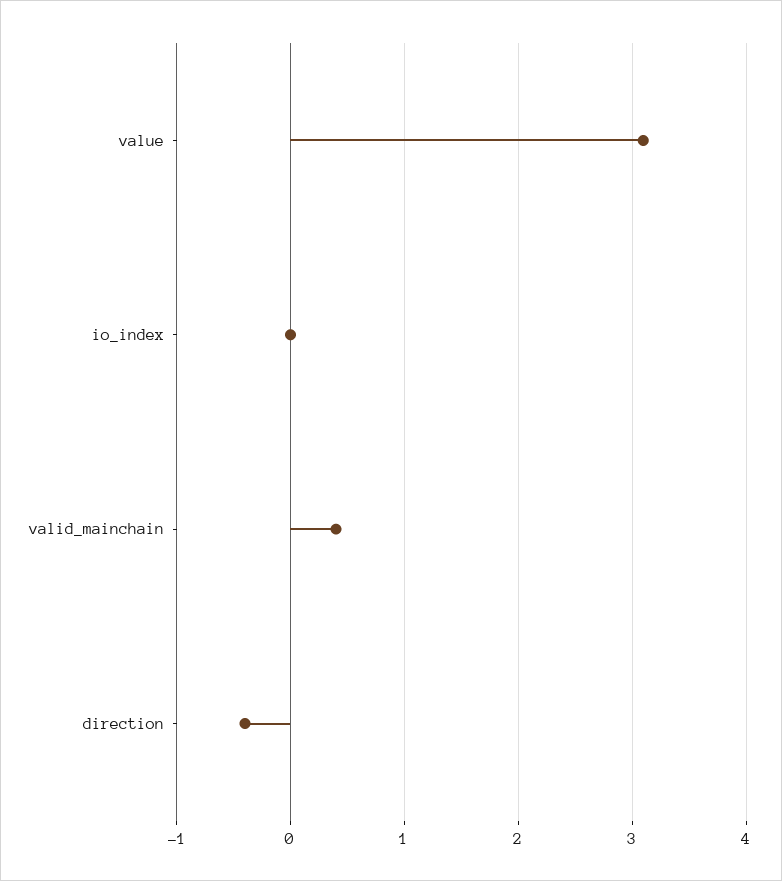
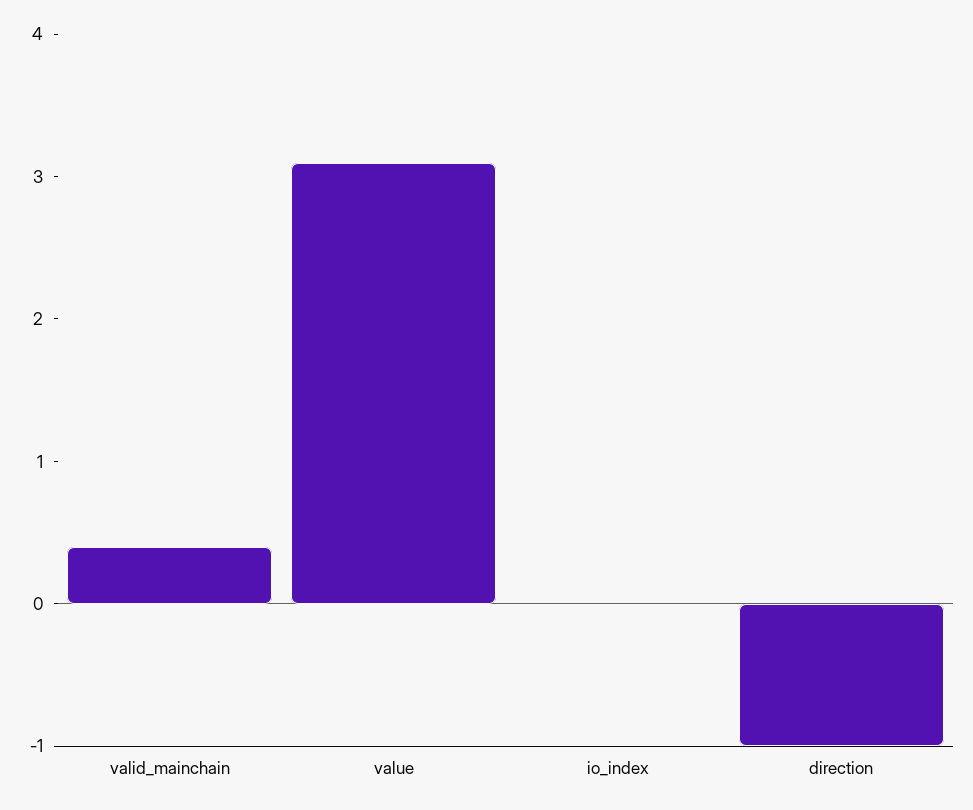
direction: -0.4 -> -1

